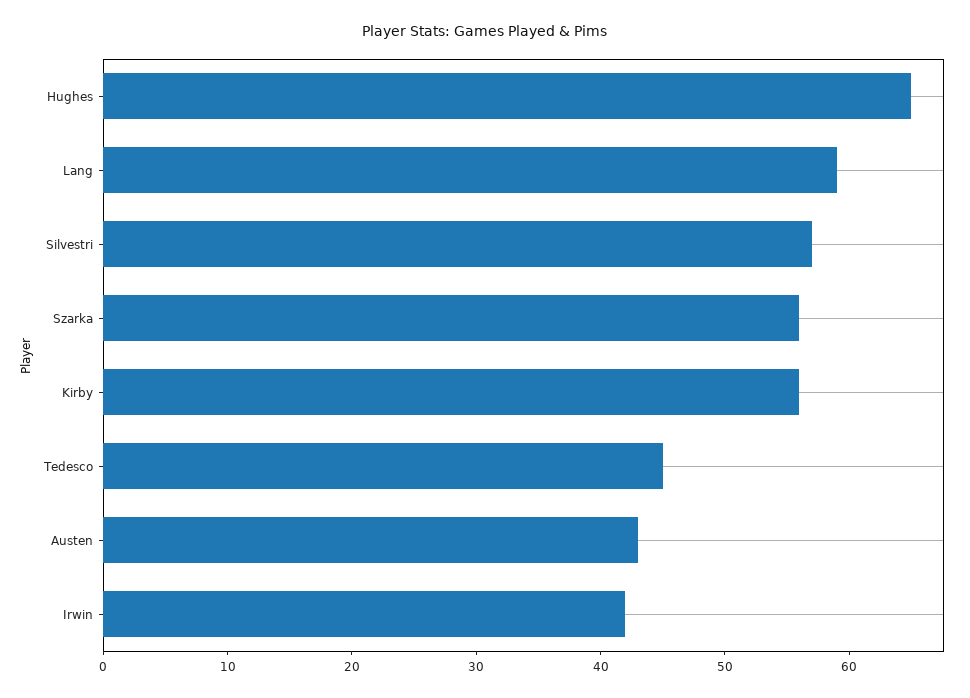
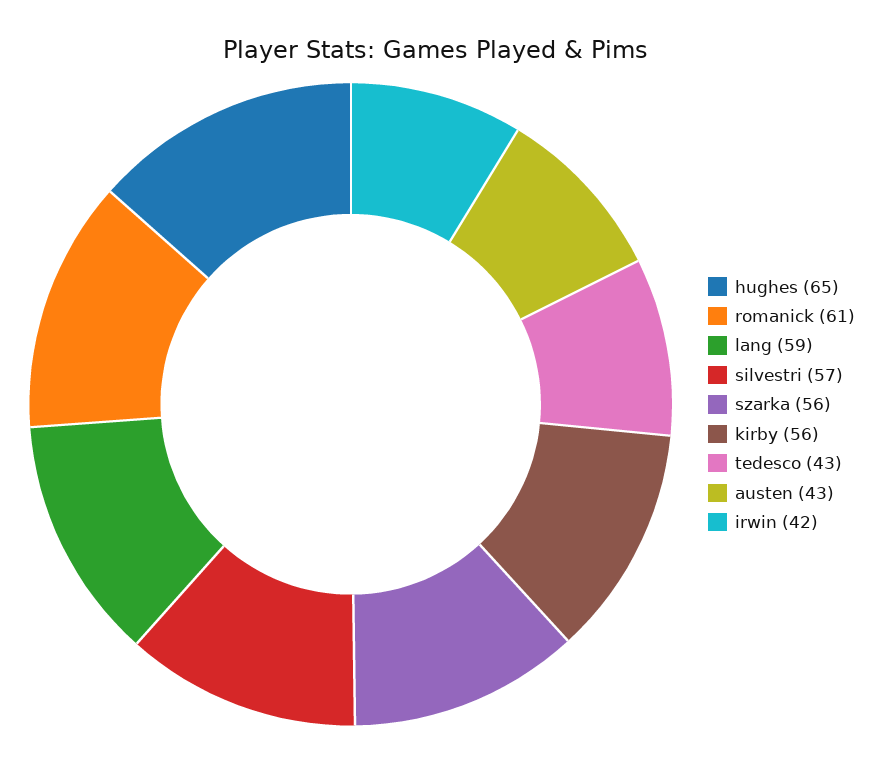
Tedesco: 45 -> 43
romanick: none -> 61

